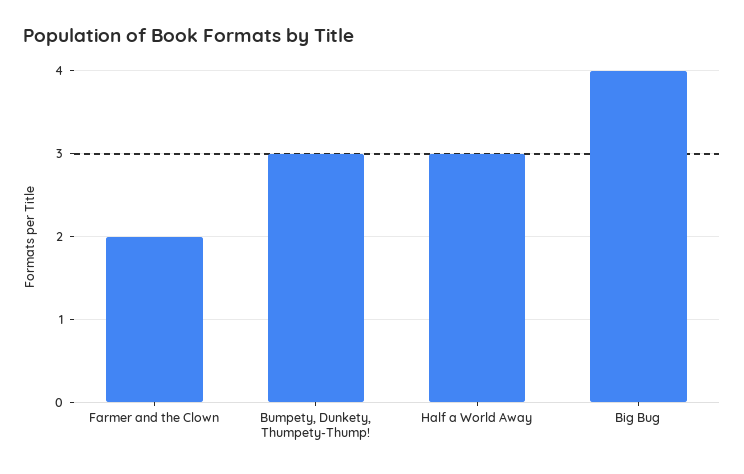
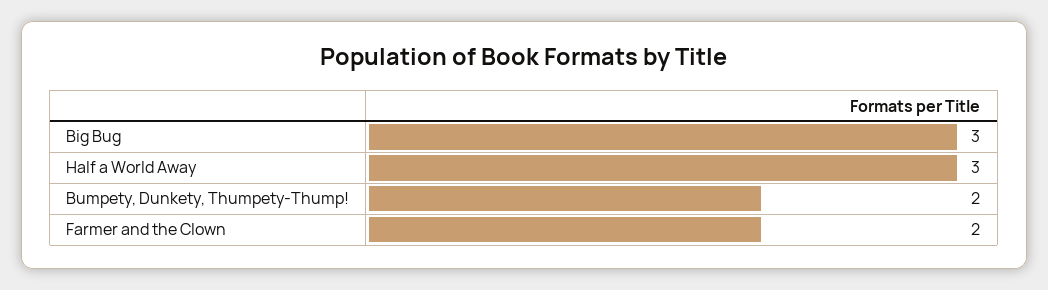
Bumpety, Dunkety, Thumpety-Thump!: 3 -> 2
Big Bug: 4 -> 3

